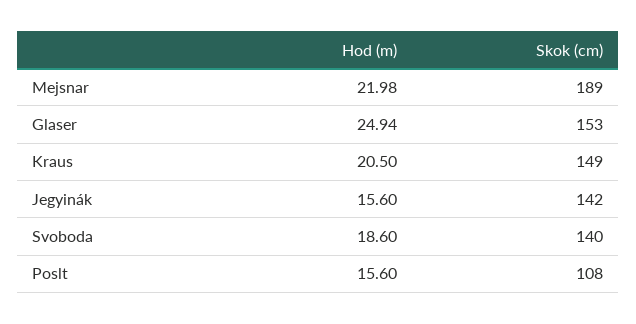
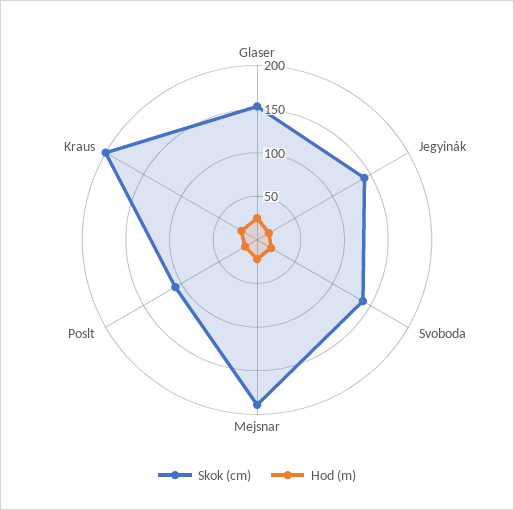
Skok (cm), Kraus: 149 -> 200

